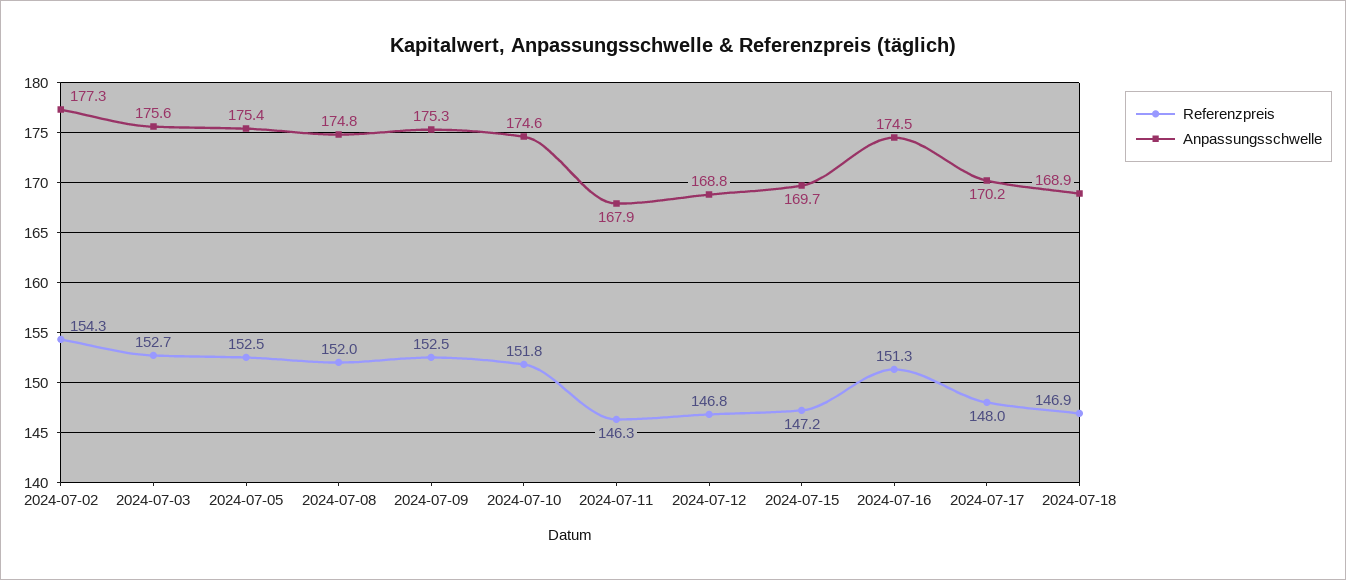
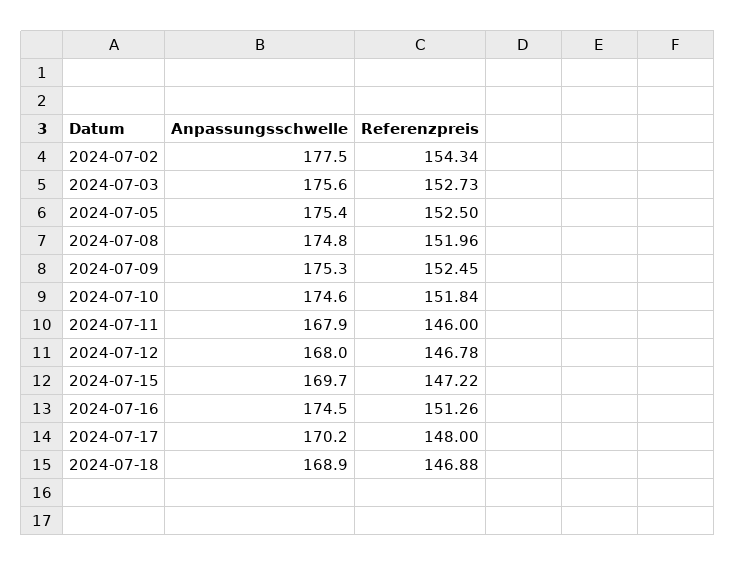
Anpassungsschwelle, 2024-07-02: 177.3 -> 177.5
Referenzpreis, 2024-07-11: 146.3 -> 146
Anpassungsschwelle, 2024-07-12: 168.8 -> 168

